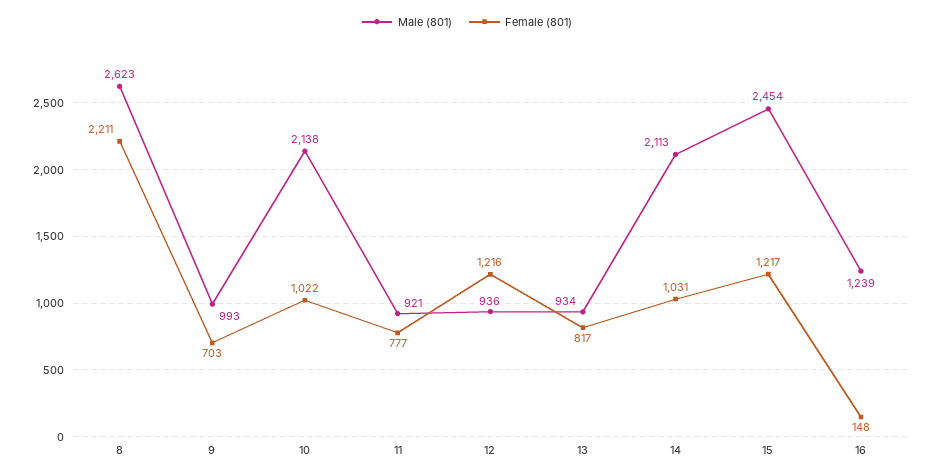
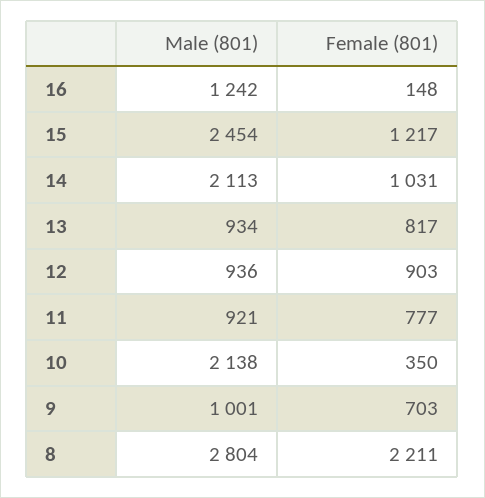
Male (801), 8: 2623 -> 2804
Male (801), 9: 993 -> 1001
Female (801), 10: 1022 -> 350
Female (801), 12: 1216 -> 903
Male (801), 16: 1239 -> 1242

